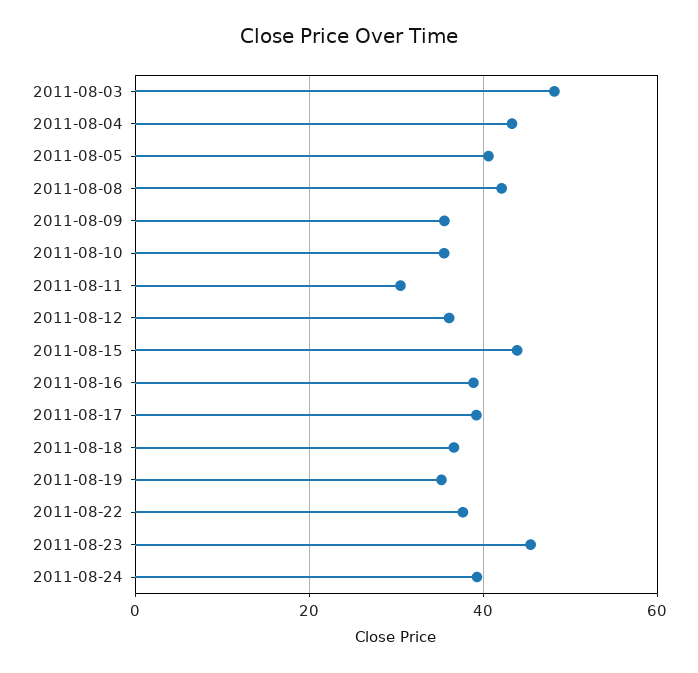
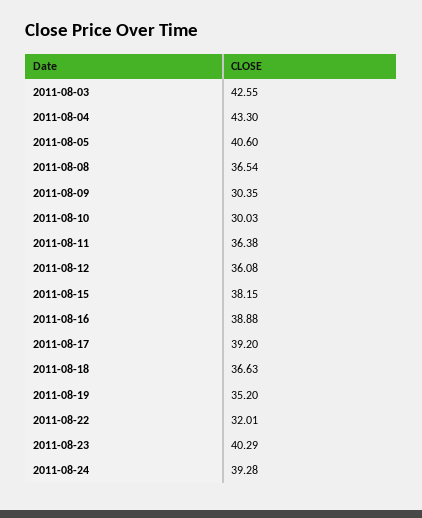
2011-08-03: 48 -> 42.55
2011-08-08: 42 -> 36.54
2011-08-09: 36 -> 30.35
2011-08-10: 36 -> 30.03
2011-08-11: 30 -> 36.38
2011-08-15: 44 -> 38.15
2011-08-22: 38 -> 32.01
2011-08-23: 46 -> 40.29

